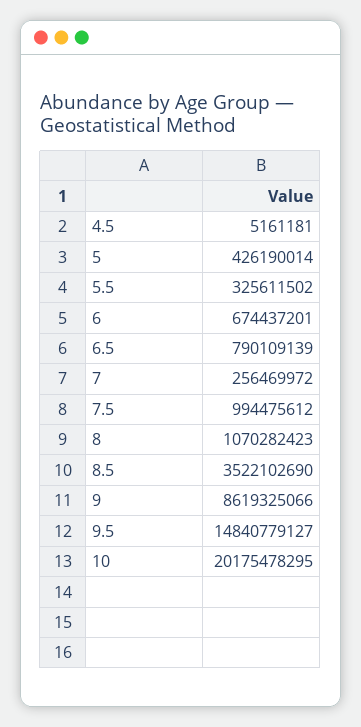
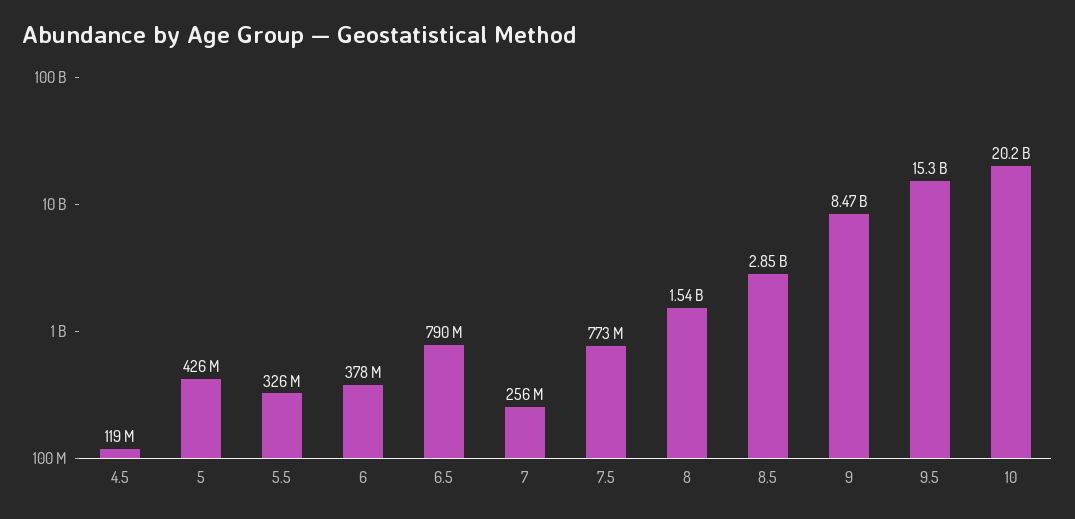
4.5: 5161181 -> 119000000
6: 674437201 -> 378000000
7.5: 994475612 -> 773000000
8: 1070282423 -> 1540000000
8.5: 3522102690 -> 2850000000
9: 8619325066 -> 8470000000
9.5: 14840779127 -> 15300000000

